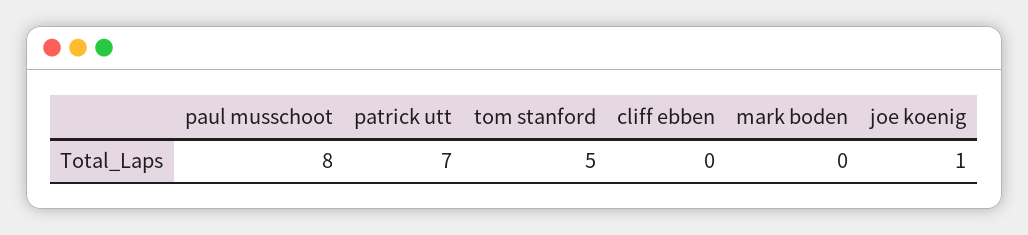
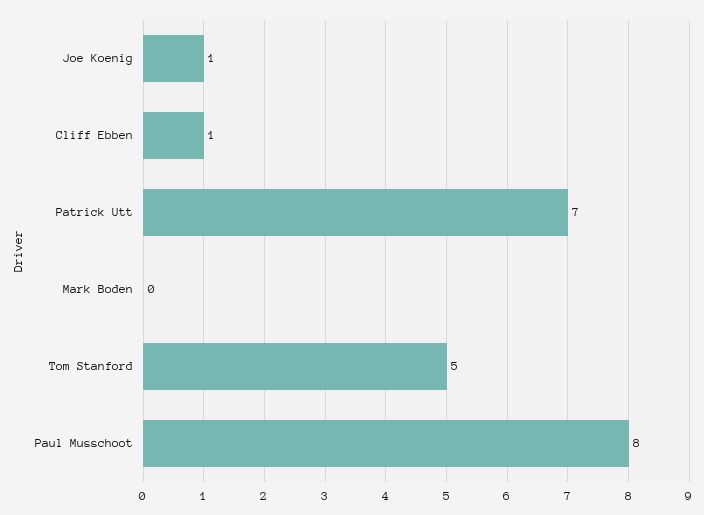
cliff ebben: 0 -> 1

